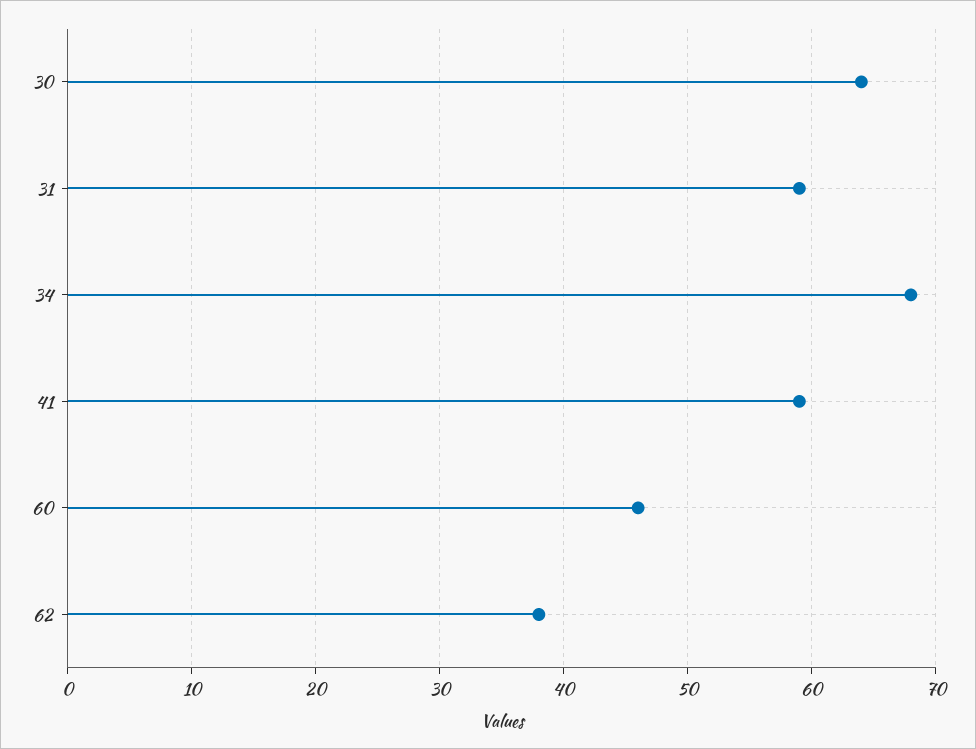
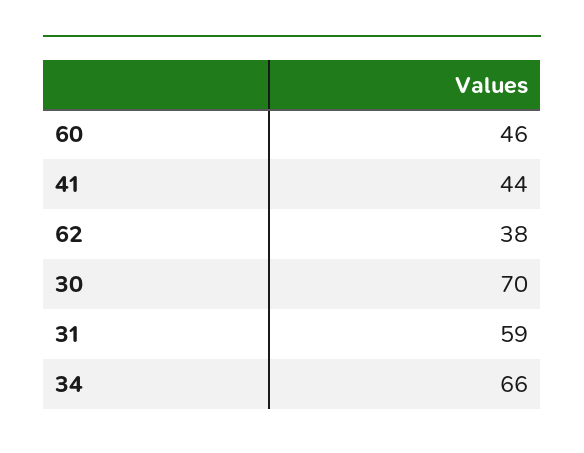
30: 64 -> 70
34: 68 -> 66
41: 59 -> 44

